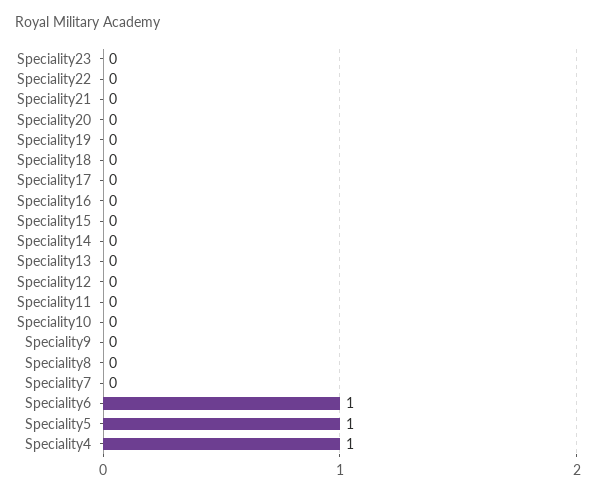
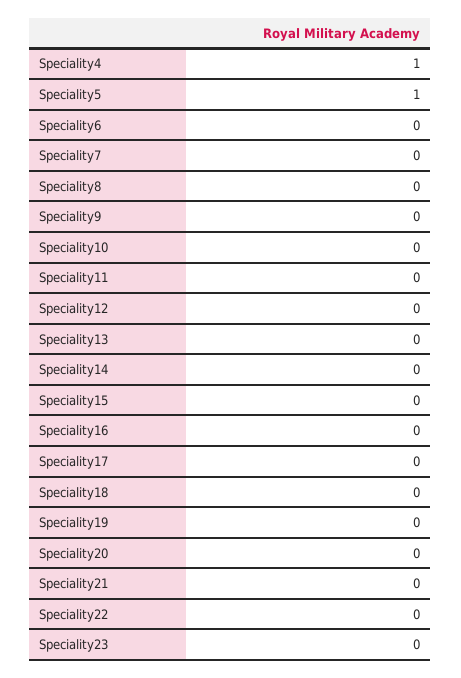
Speciality6: 1 -> 0

